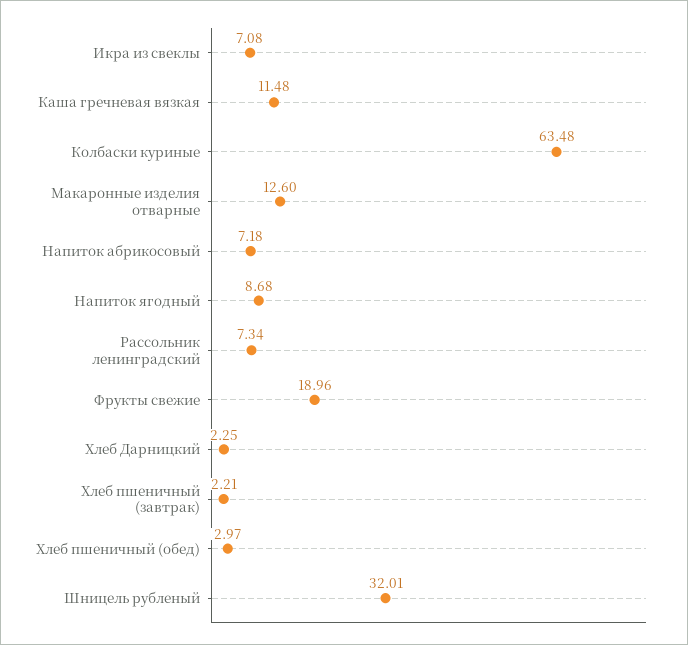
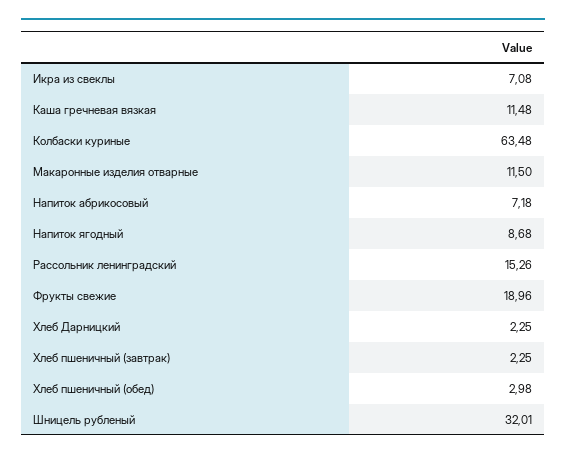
Макаронные изделия отварные: 12.6 -> 11.5
Рассольник ленинградский: 7.34 -> 15.26
Хлеб пшеничный (завтрак): 2.21 -> 2.25
Хлеб пшеничный (обед): 2.97 -> 2.98

